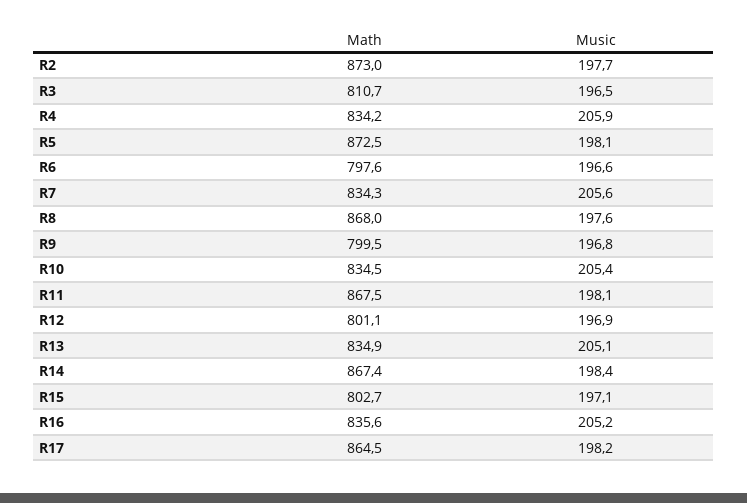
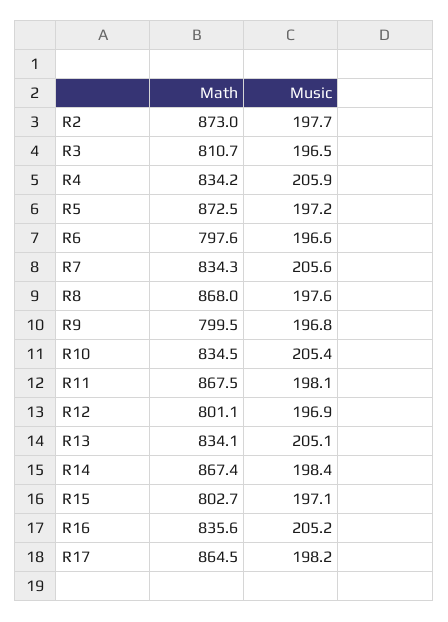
Music, R5: 198.1 -> 197.2
Math, R13: 834.9 -> 834.1

